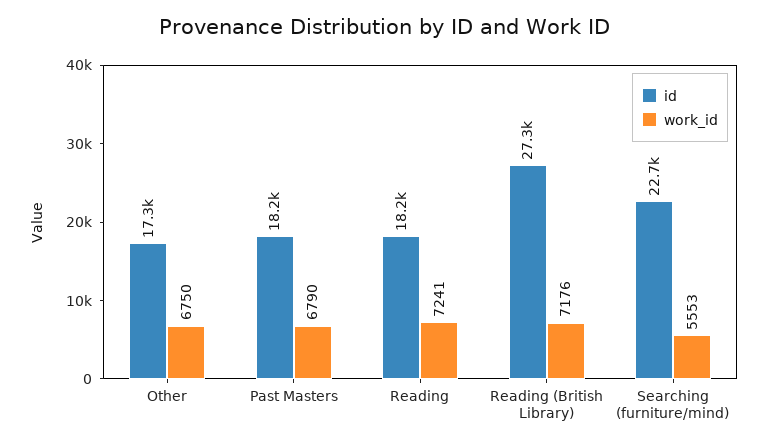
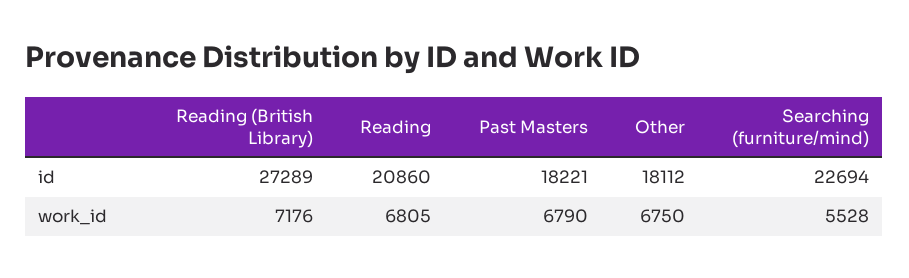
id, Other: 17300 -> 18112
id, Reading: 18200 -> 20860
work_id, Reading: 7241 -> 6805
work_id, Searching (furniture/mind): 5553 -> 5528

